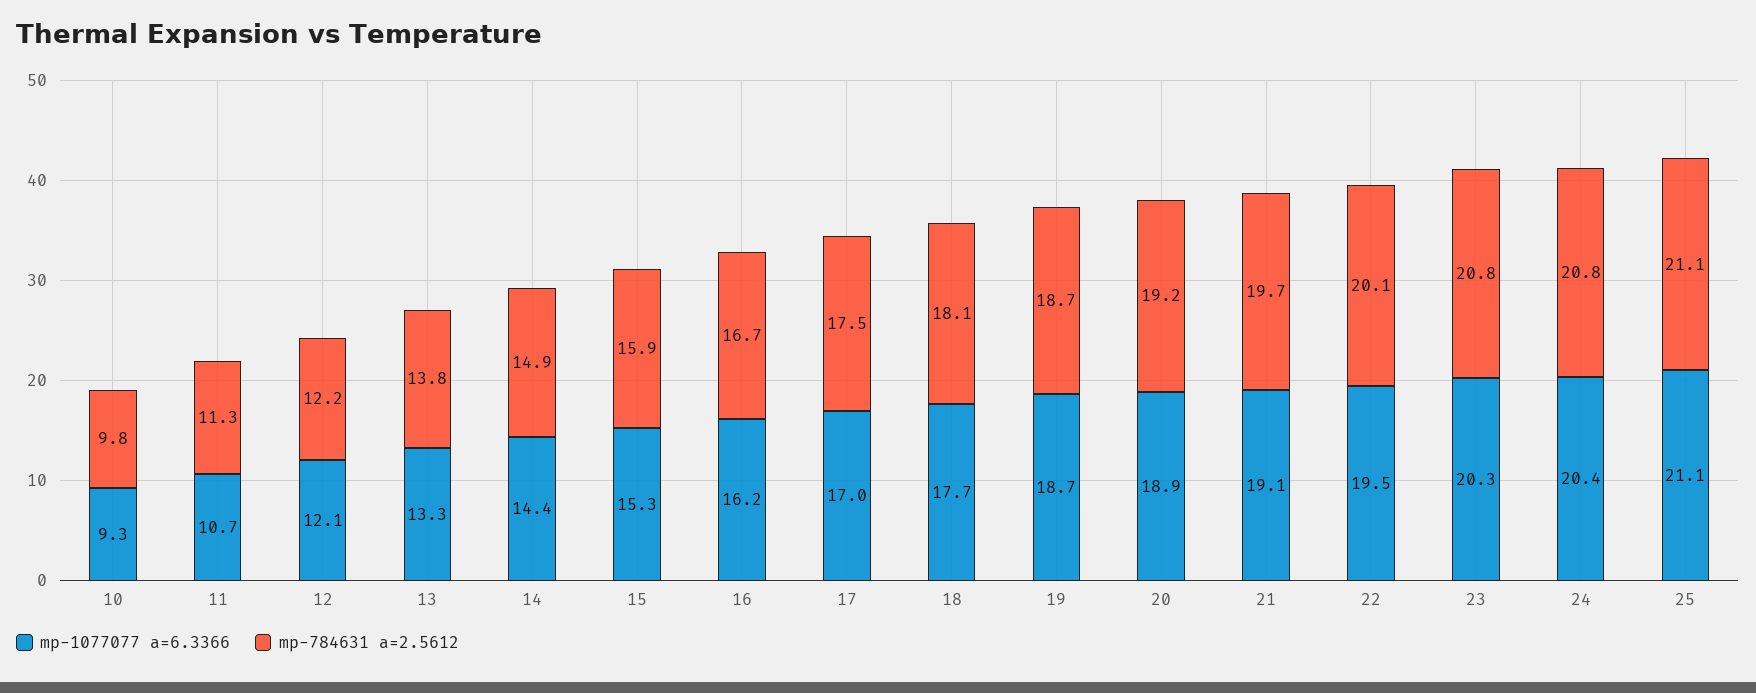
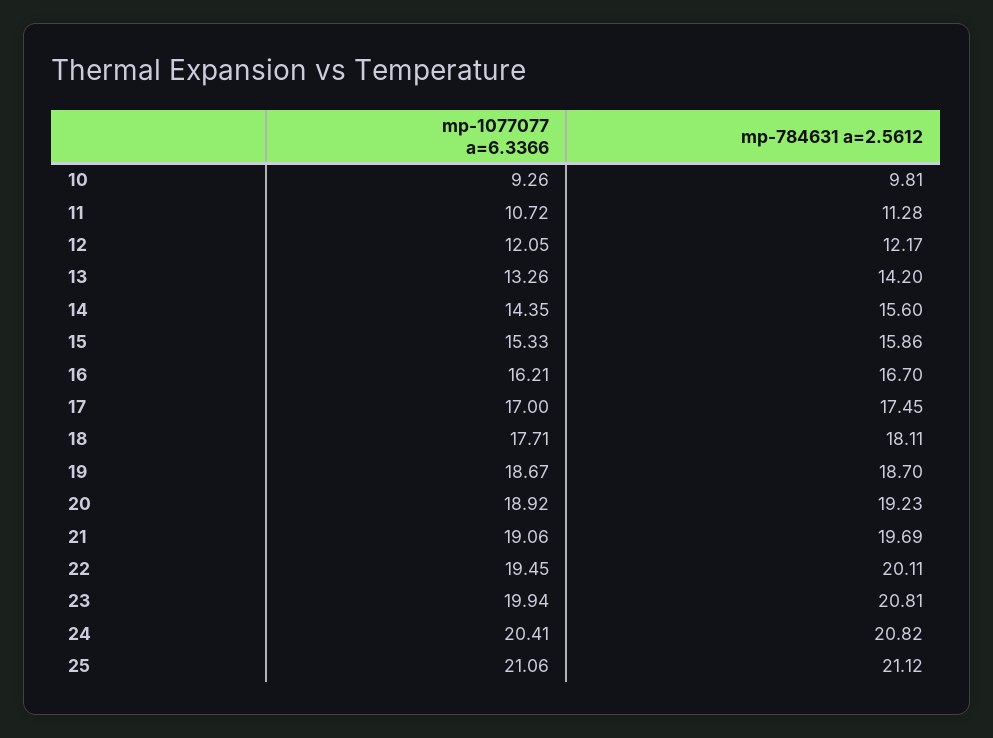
mp-784631 a=2.5612, 13: 13.8 -> 14.2
mp-784631 a=2.5612, 14: 14.9 -> 15.6
mp-1077077 a=6.3366, 23: 20.3 -> 19.94

